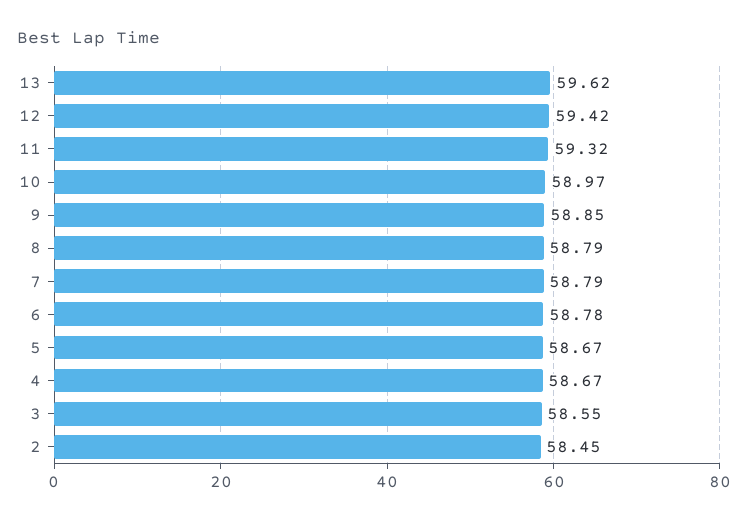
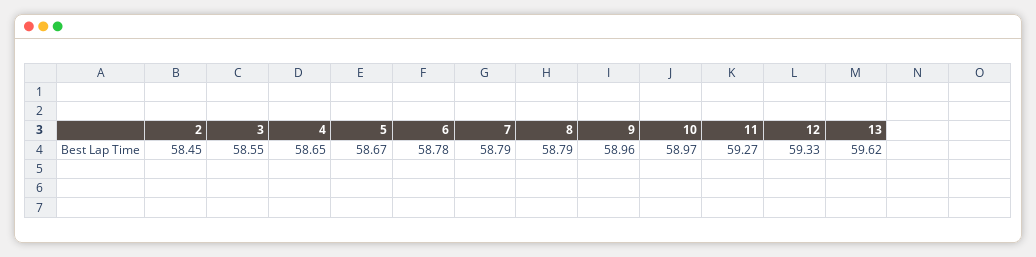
12: 59.42 -> 59.33
11: 59.32 -> 59.27
9: 58.85 -> 58.96
4: 58.67 -> 58.65

